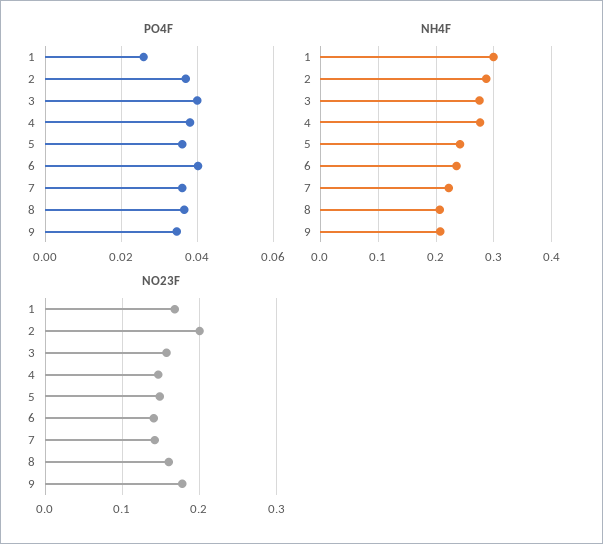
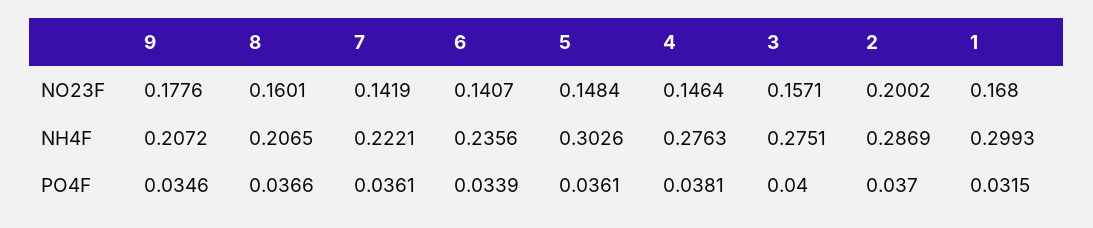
PO4F, 1: 0.026 -> 0.0315
PO4F, 6: 0.04 -> 0.0339
NH4F, 5: 0.24 -> 0.3026

